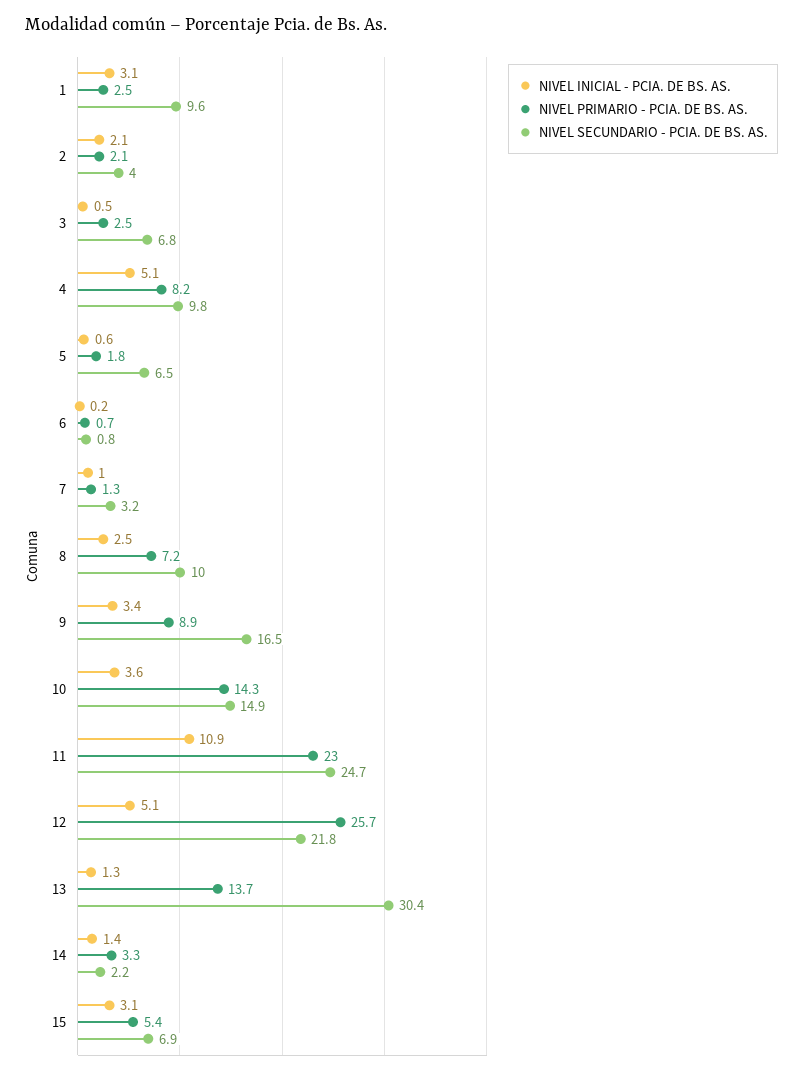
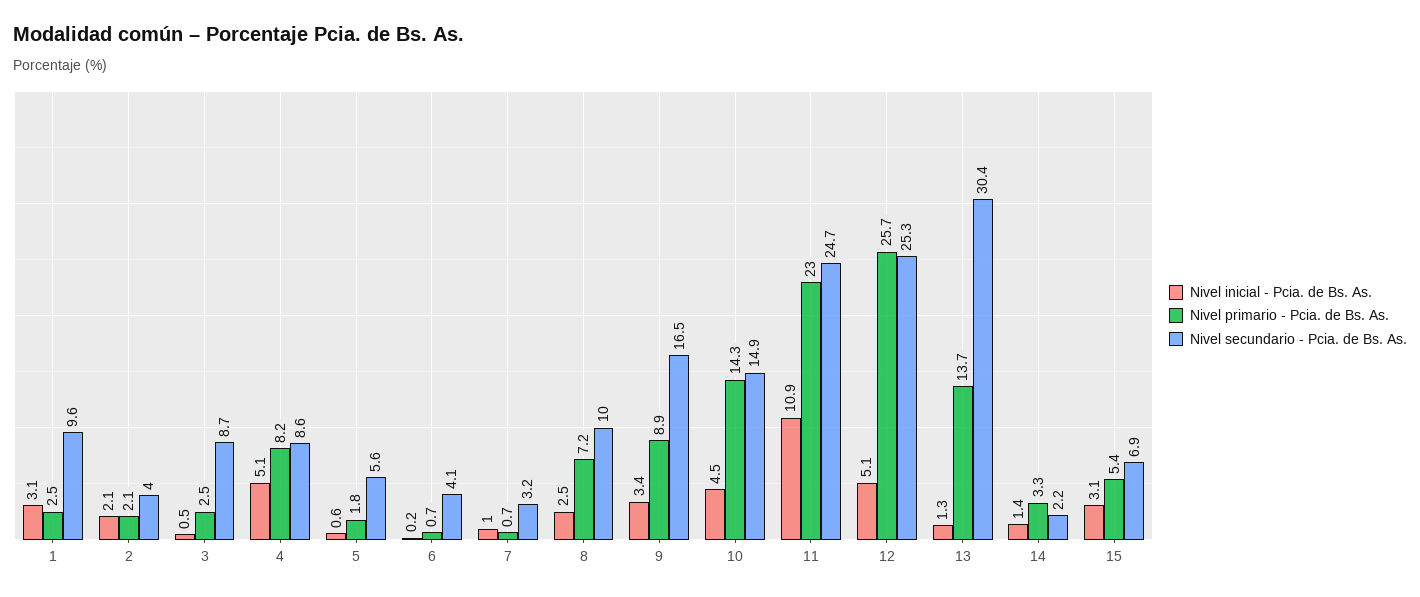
NIVEL SECUNDARIO - PCIA. DE BS. AS., 3: 6.8 -> 8.7
NIVEL SECUNDARIO - PCIA. DE BS. AS., 4: 9.8 -> 8.6
NIVEL SECUNDARIO - PCIA. DE BS. AS., 5: 6.5 -> 5.6
NIVEL SECUNDARIO - PCIA. DE BS. AS., 6: 0.8 -> 4.1
NIVEL PRIMARIO - PCIA. DE BS. AS., 7: 1.3 -> 0.7
NIVEL INICIAL - PCIA. DE BS. AS., 10: 3.6 -> 4.5
NIVEL SECUNDARIO - PCIA. DE BS. AS., 12: 21.8 -> 25.3

